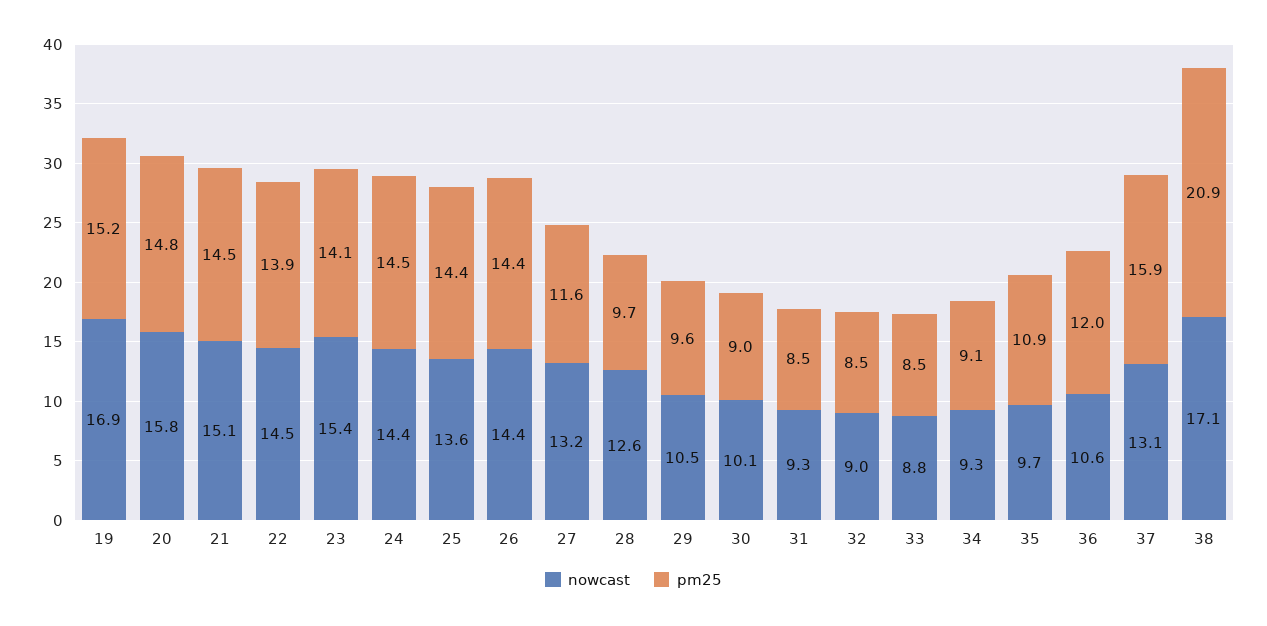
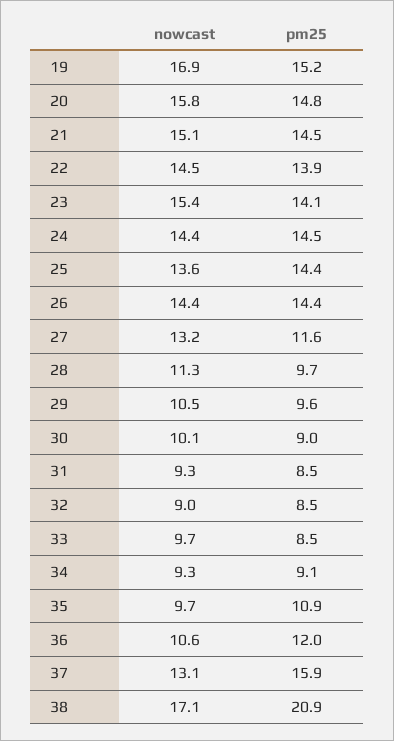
nowcast, 28: 12.6 -> 11.3
nowcast, 33: 8.8 -> 9.7

